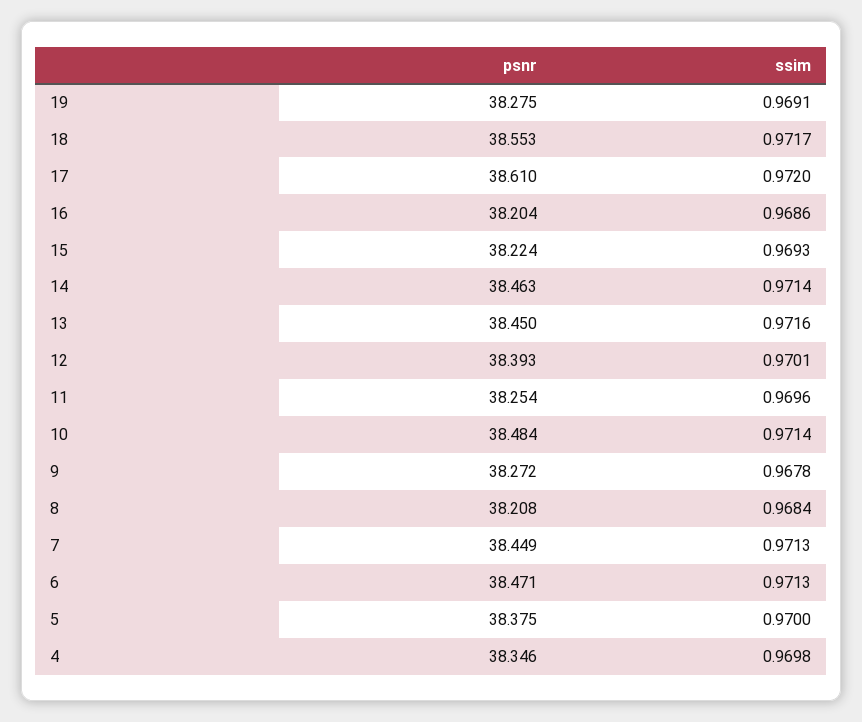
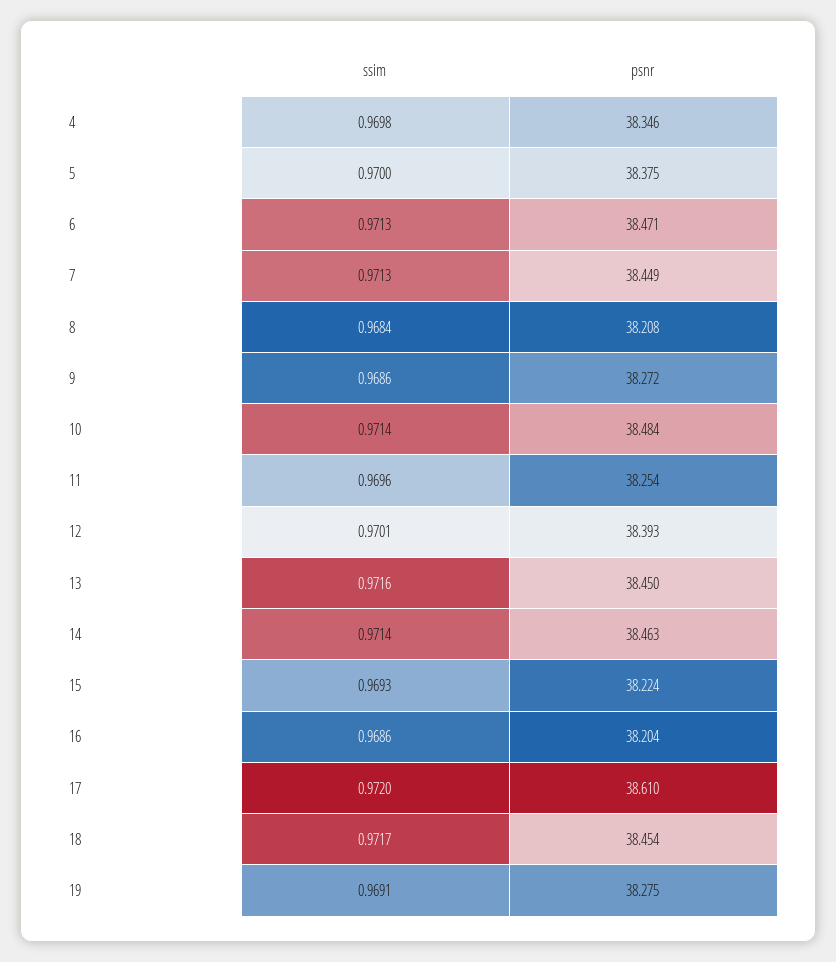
psnr, 18: 38.553 -> 38.454
ssim, 9: 0.9678 -> 0.9686

